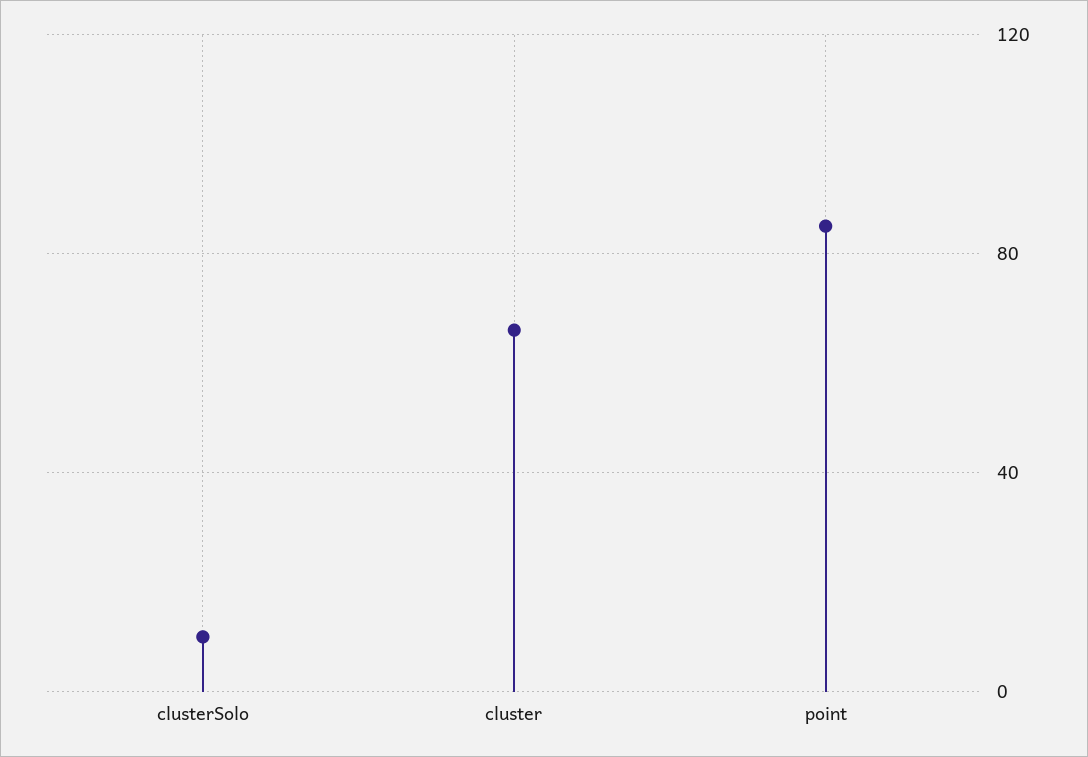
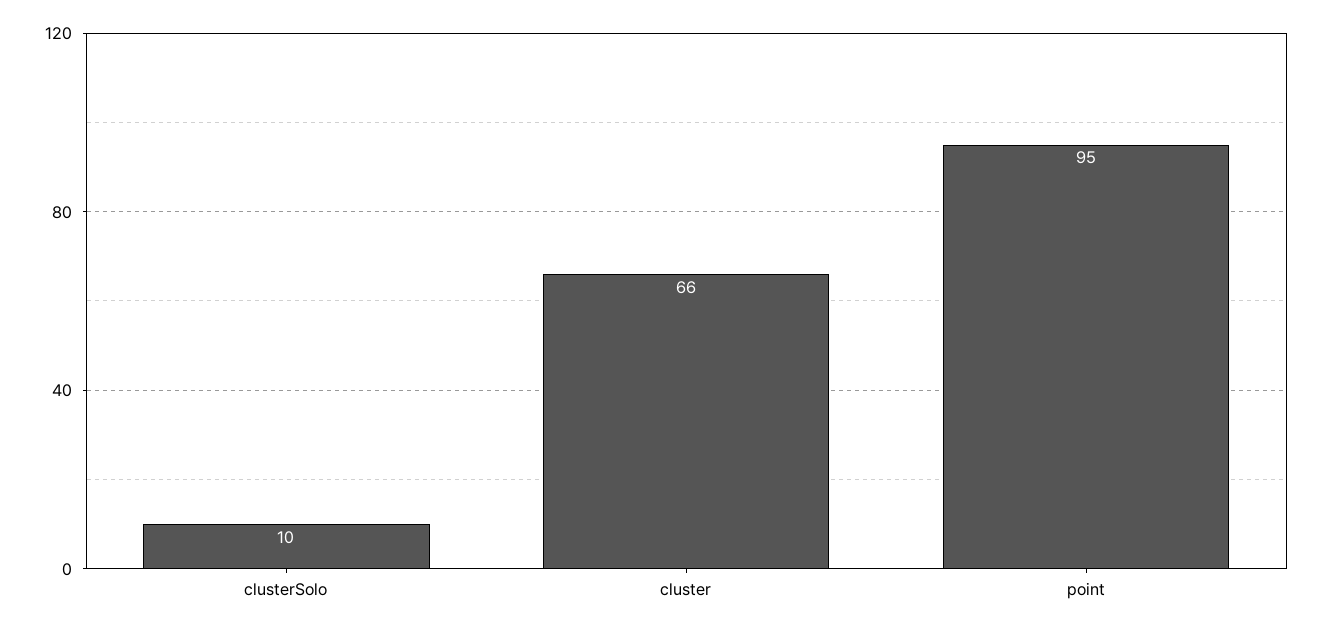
point: 85 -> 95

